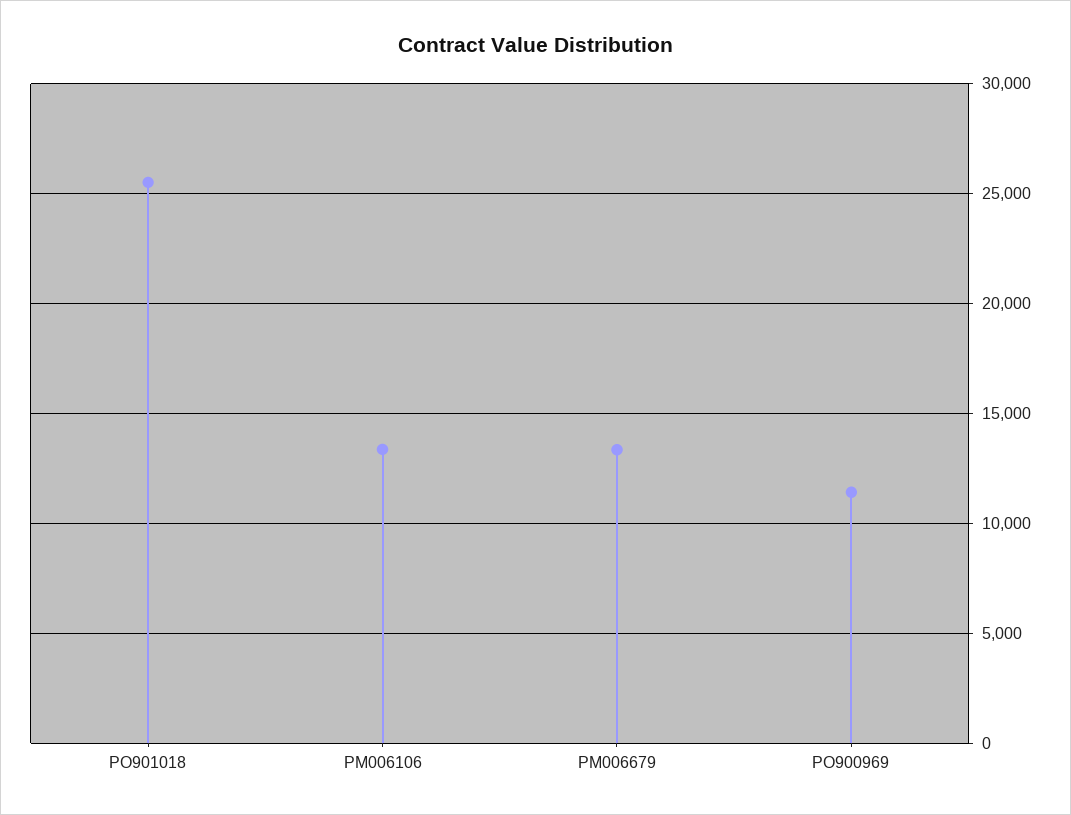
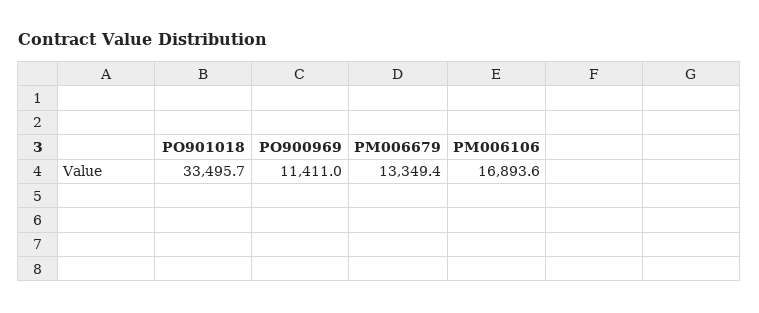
PO901018: 25500 -> 33495.7
PM006106: 13500 -> 16893.6

